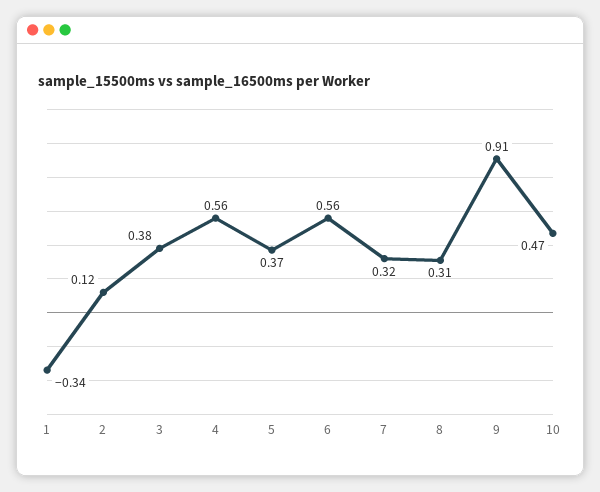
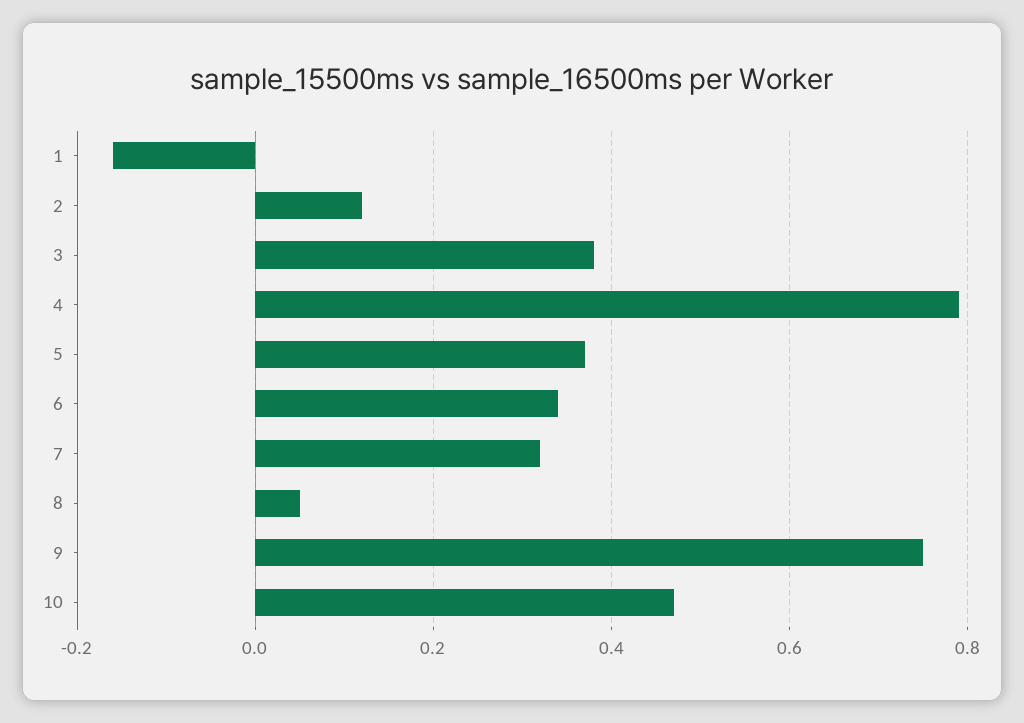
1: -0.34 -> -0.15
4: 0.56 -> 0.8
6: 0.56 -> 0.35
8: 0.31 -> 0.05
9: 0.91 -> 0.75

